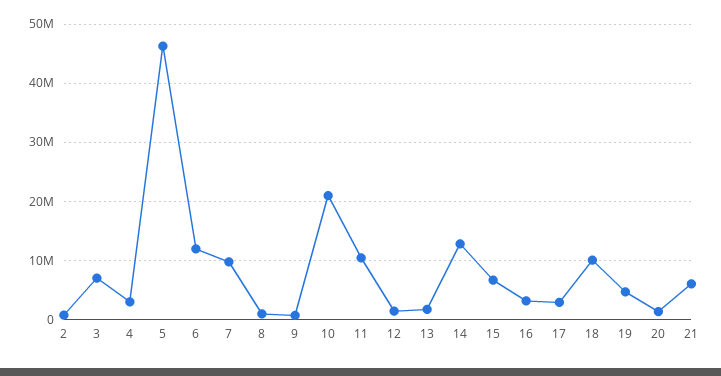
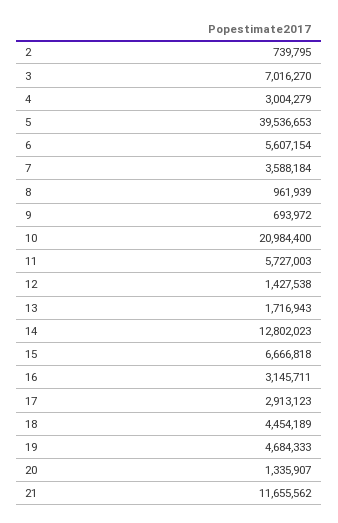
5: 46000000 -> 39536653
6: 12000000 -> 5607154
7: 10000000 -> 3588184
11: 10000000 -> 5727003
18: 10000000 -> 4454189
21: 6000000 -> 11655562

